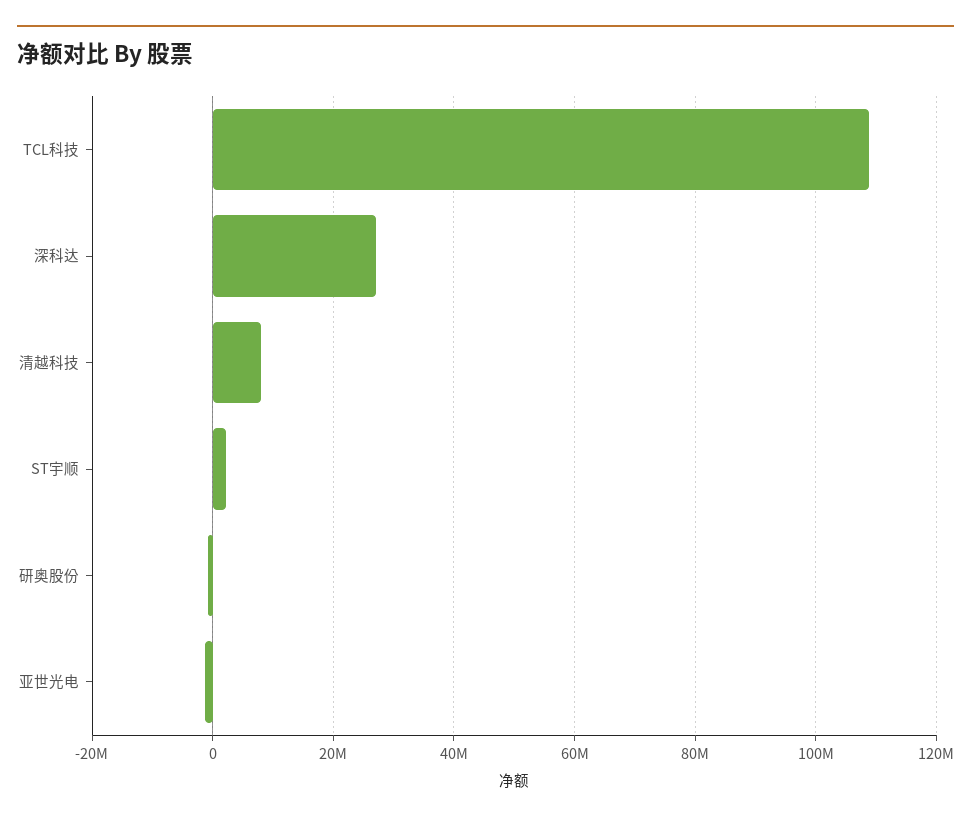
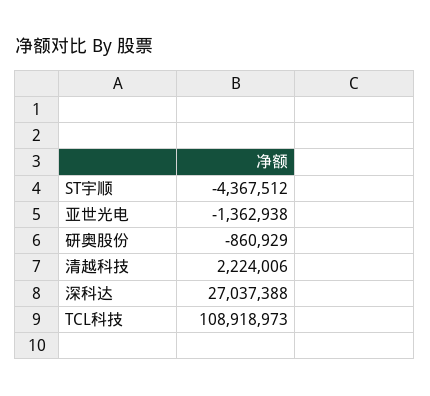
清越科技: 8000000 -> 2224006
ST宇顺: 2000000 -> -4367512

